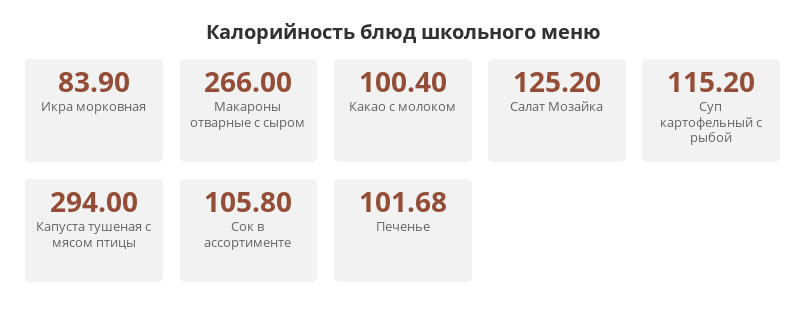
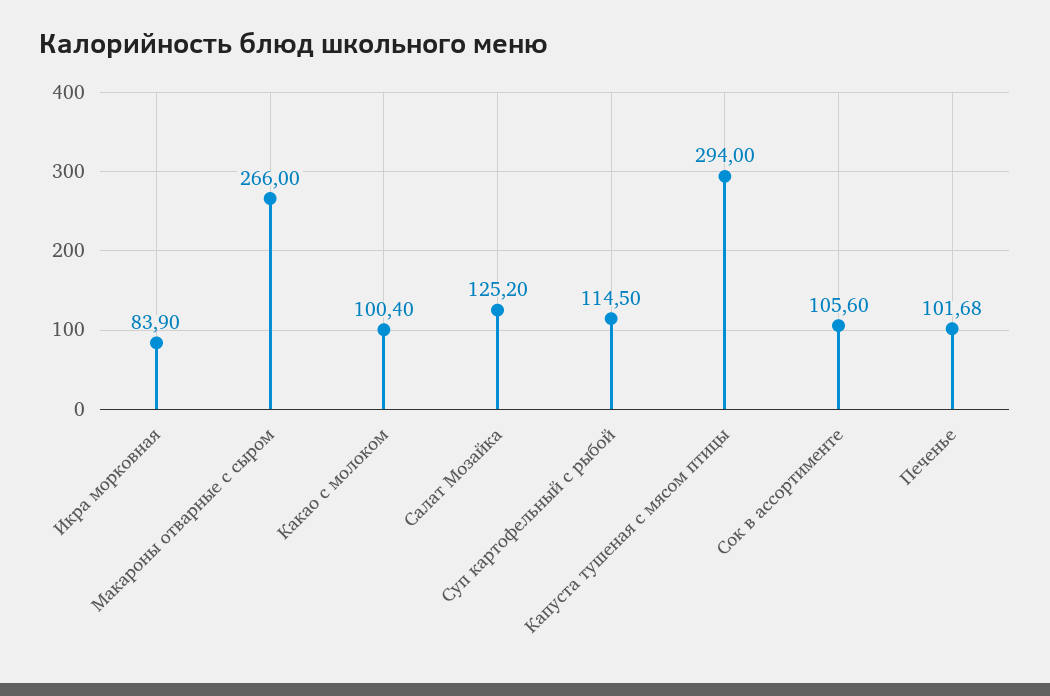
Суп картофельный с рыбой: 115.2 -> 114.5
Сок в ассортименте: 105.8 -> 105.6

